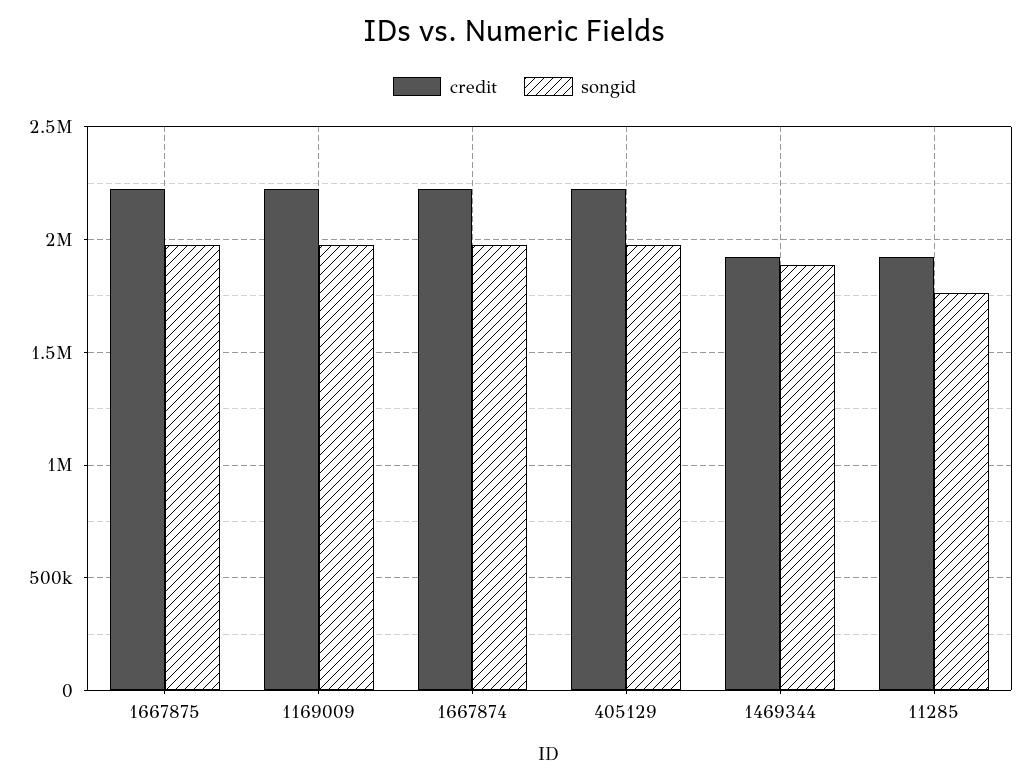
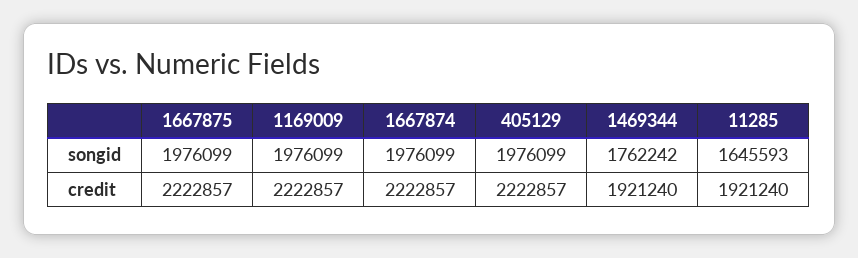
songid, 1469344: 1900000 -> 1762242
songid, 11285: 1750000 -> 1645593

